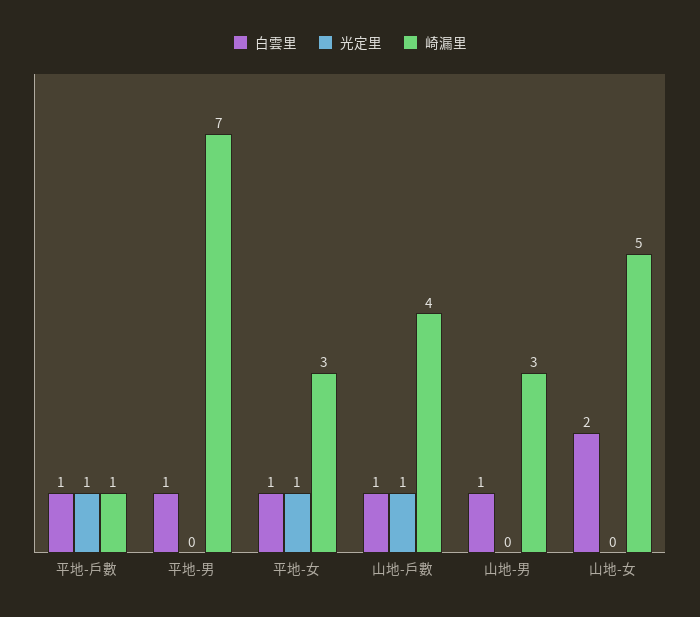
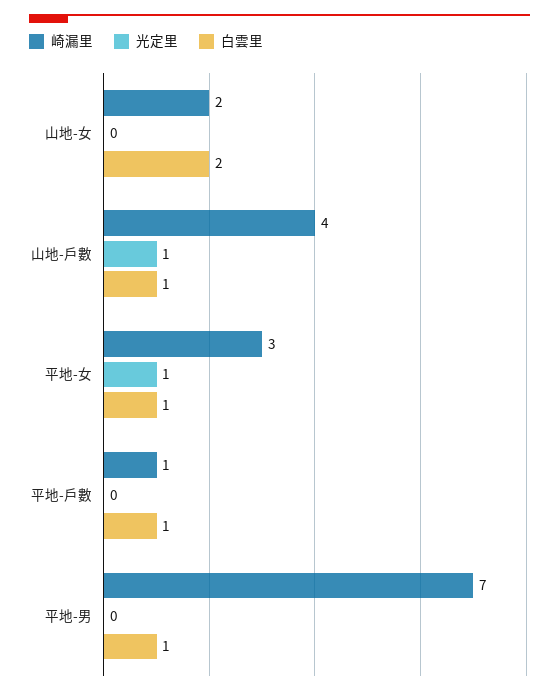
光定里, 平地-戶數: 1 -> 0
白雲里, 山地-男: 1 -> none
光定里, 山地-男: 0 -> none
崎漏里, 山地-男: 3 -> none
崎漏里, 山地-女: 5 -> 2

